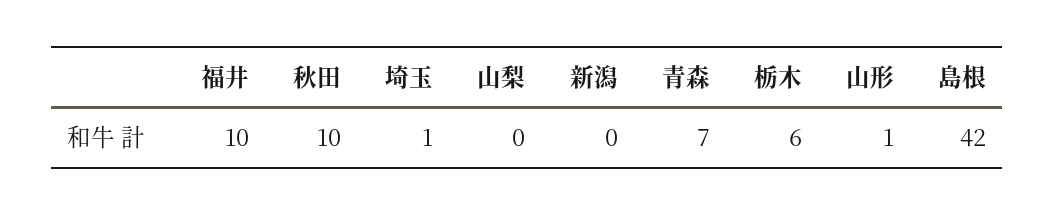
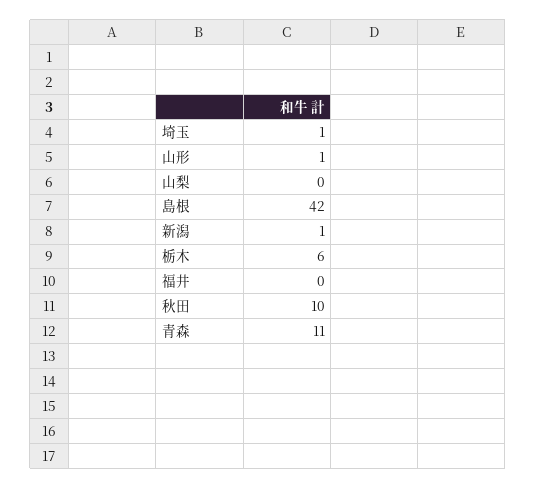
福井: 10 -> 0
新潟: 0 -> 1
青森: 7 -> 11

